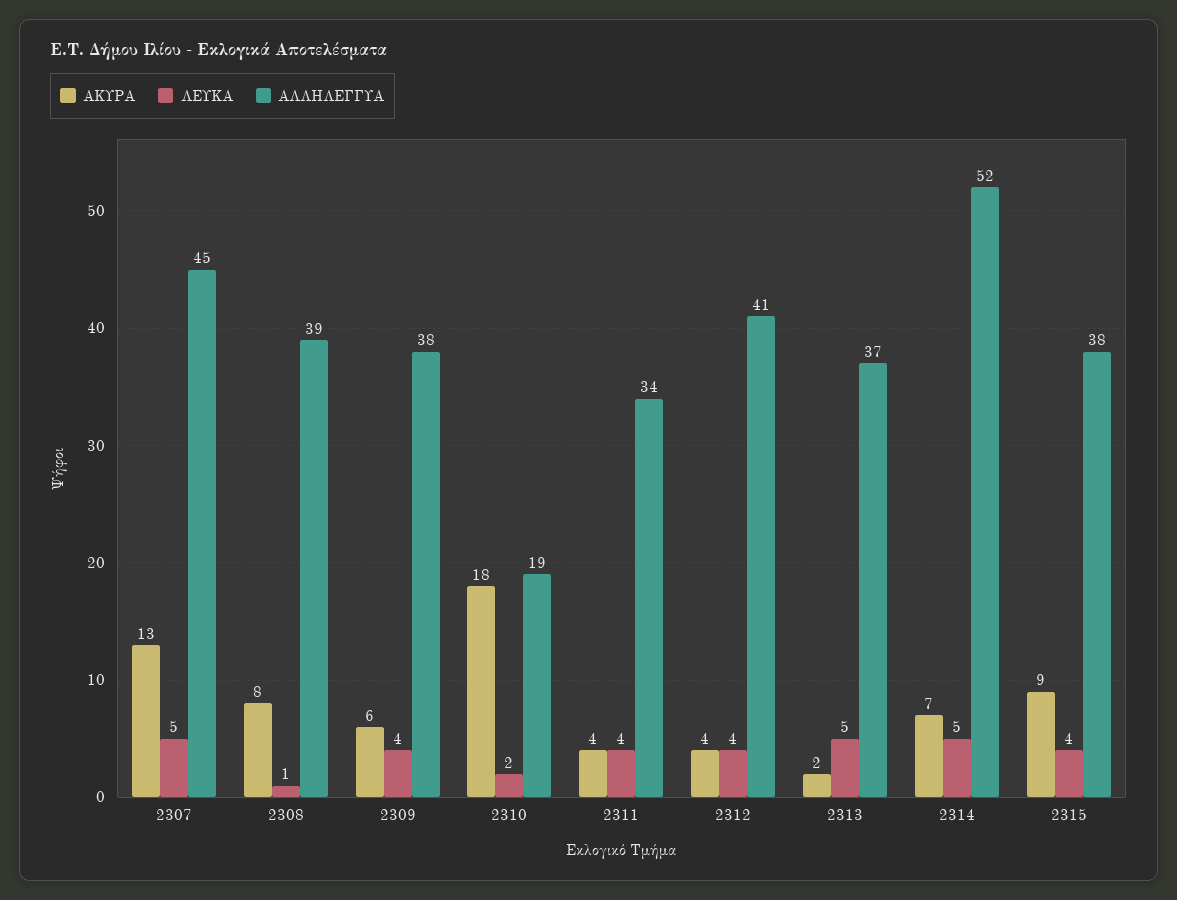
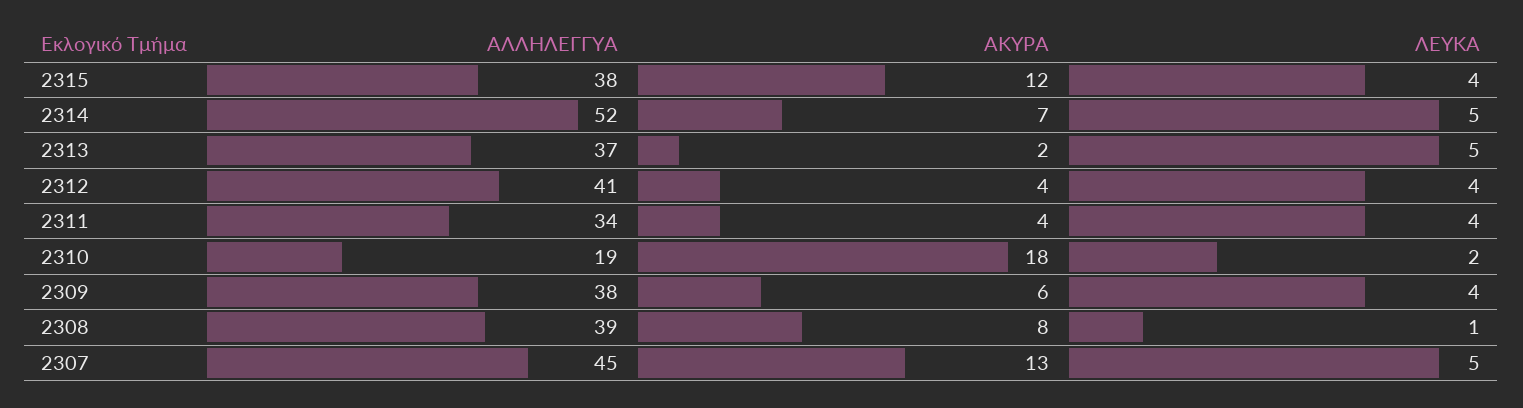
ΑΚΥΡΑ, 2315: 9 -> 12

